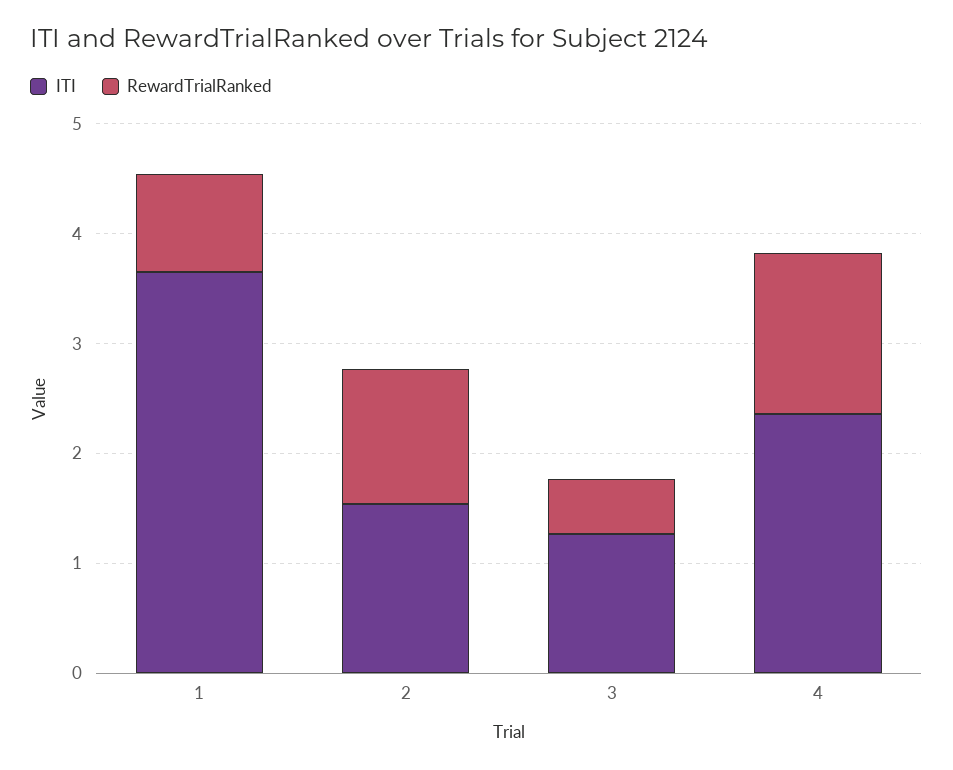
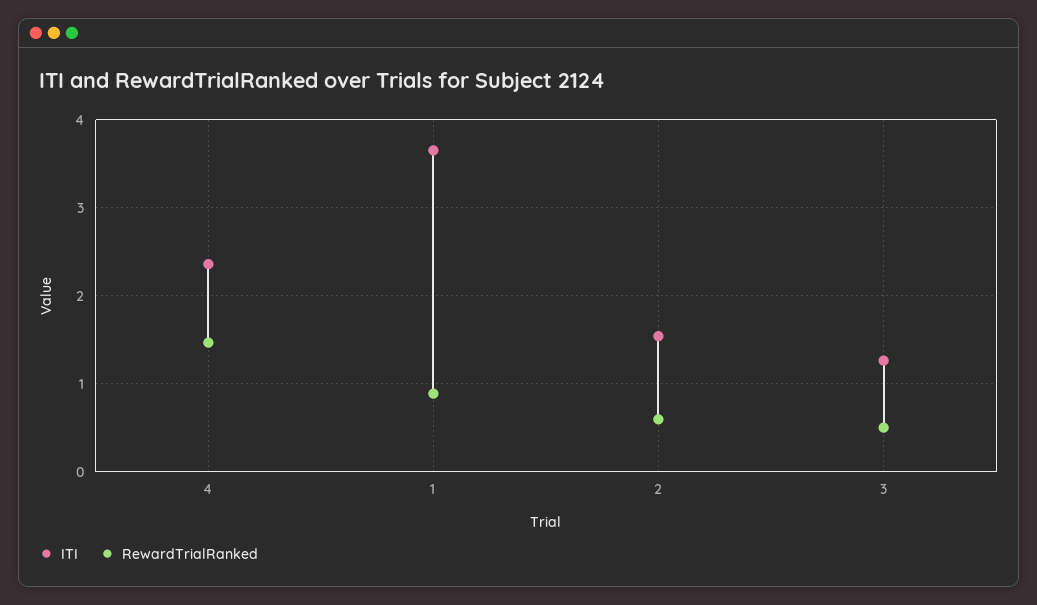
RewardTrialRanked, 2: 1.2 -> 0.6

